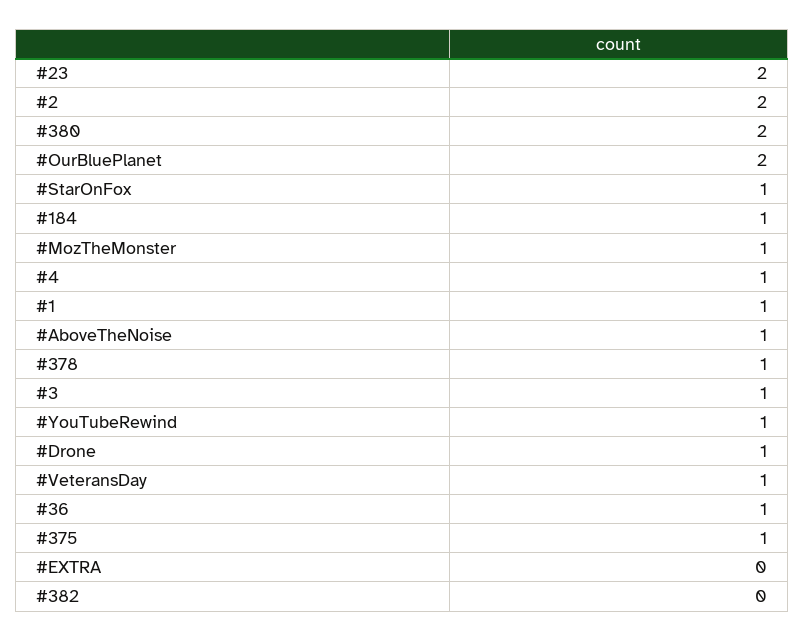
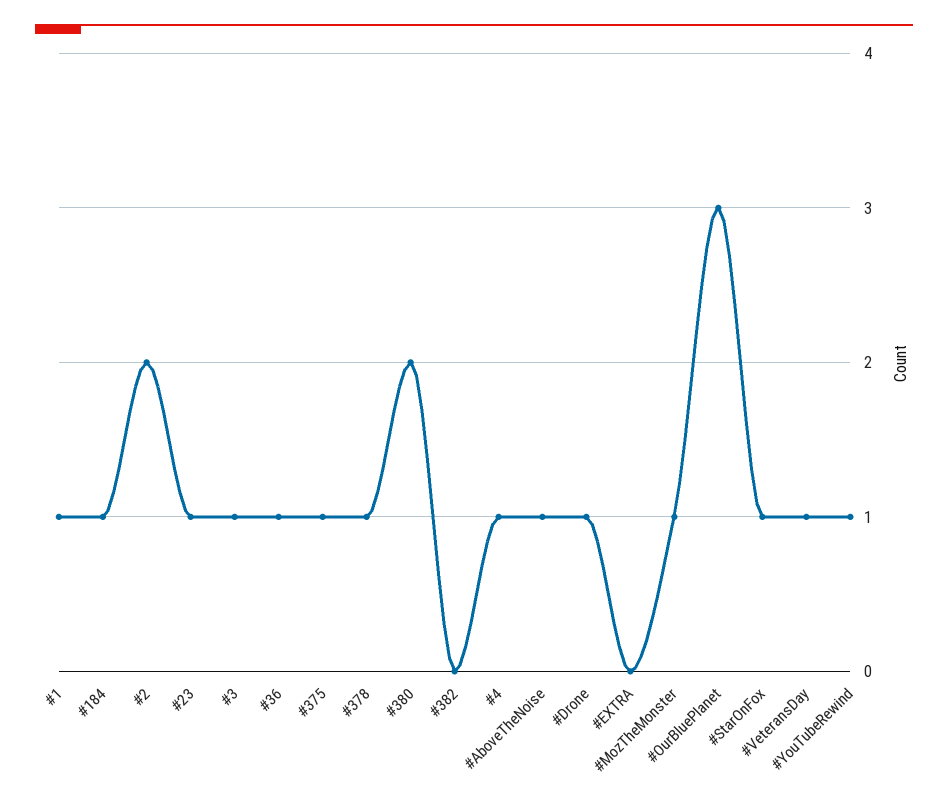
#23: 2 -> 1
#OurBluePlanet: 2 -> 3

